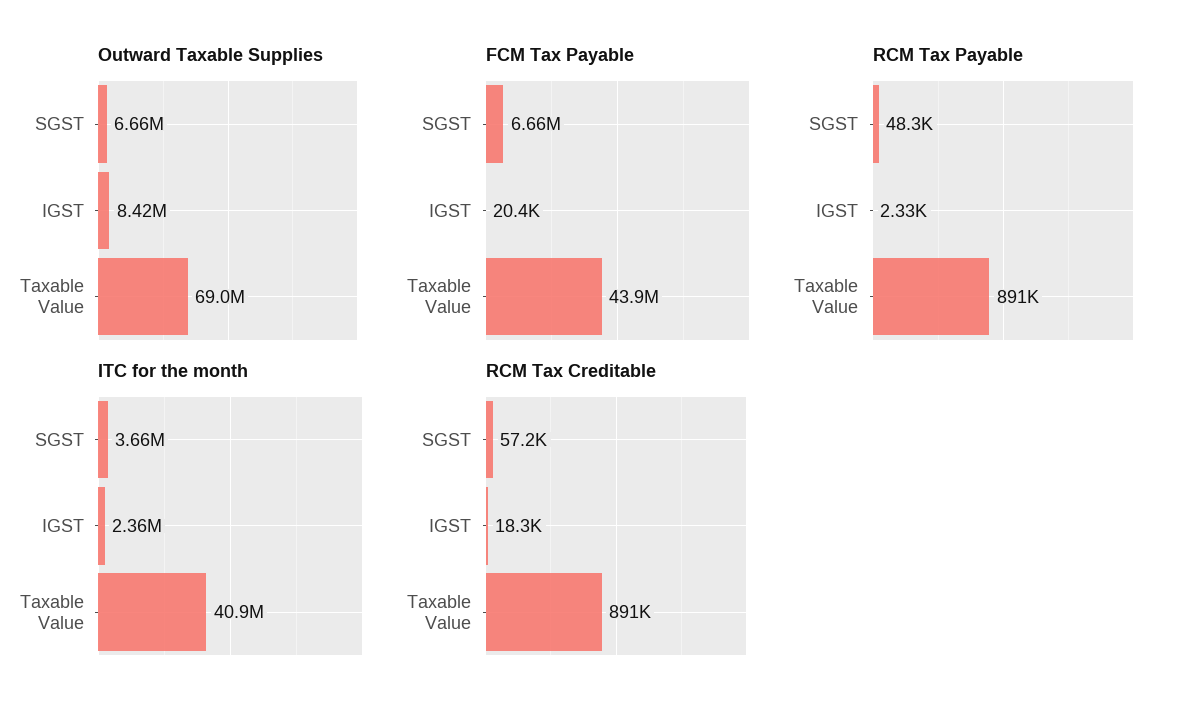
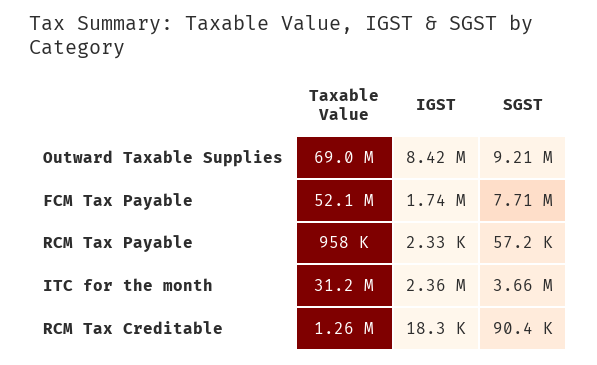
Outward Taxable Supplies, SGST: 6660000 -> 9210000
FCM Tax Payable, SGST: 6660000 -> 7710000
FCM Tax Payable, IGST: 20400 -> 1740000
FCM Tax Payable, Taxable Value: 43900000 -> 52100000
RCM Tax Payable, SGST: 48300 -> 57200
RCM Tax Payable, Taxable Value: 891000 -> 958000
ITC for the month, Taxable Value: 40900000 -> 31200000
RCM Tax Creditable, SGST: 57200 -> 90400
RCM Tax Creditable, Taxable Value: 891000 -> 1260000

